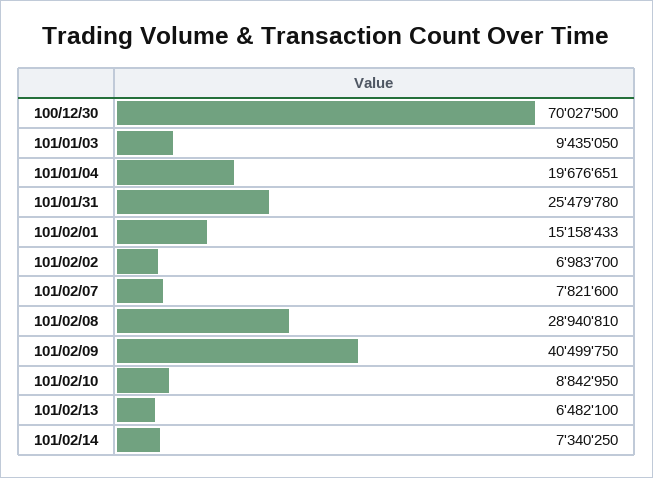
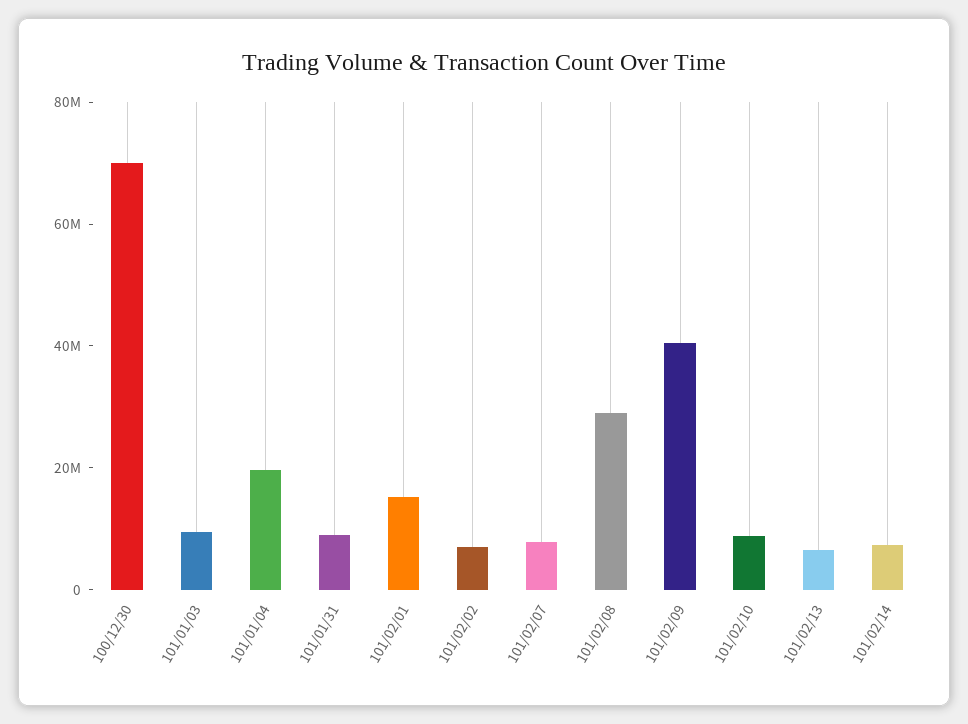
101/01/31: 25479780 -> 10000000

